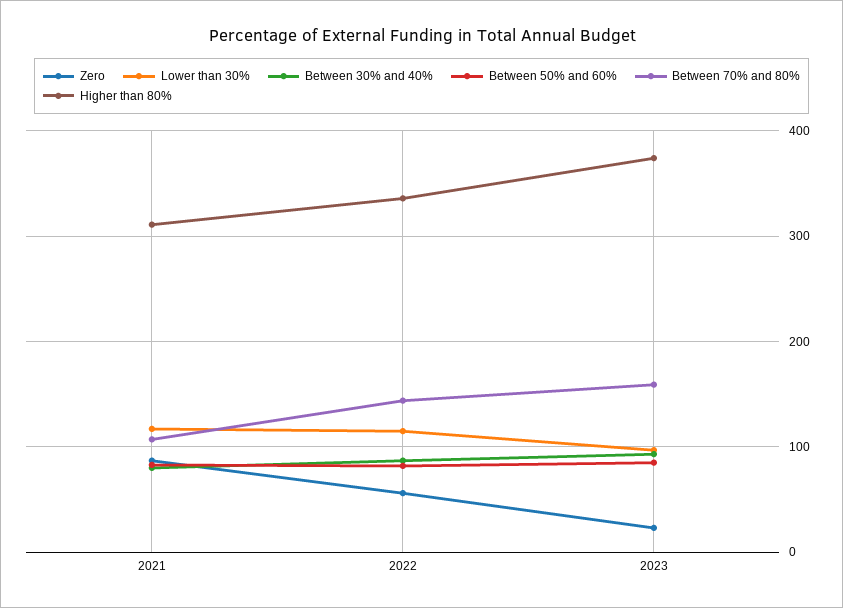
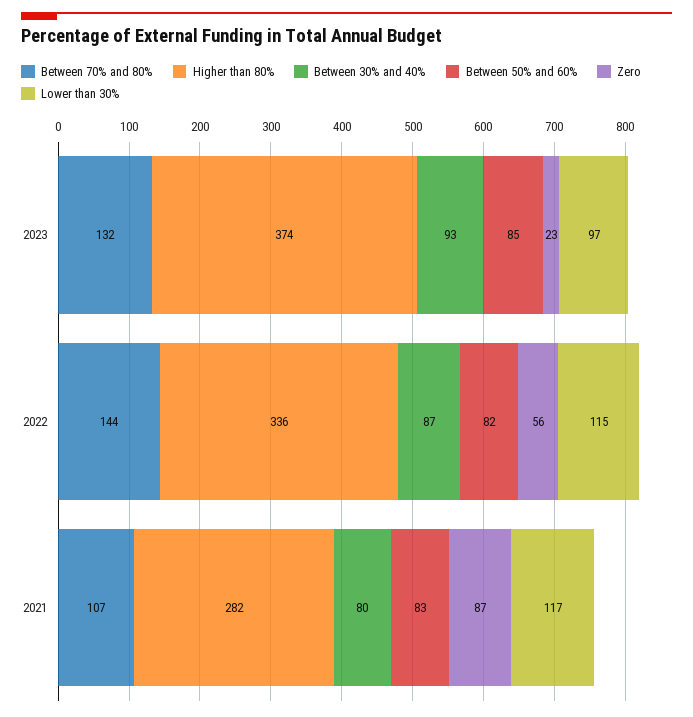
Higher than 80%, 2021: 310 -> 282
Between 70% and 80%, 2023: 160 -> 132

